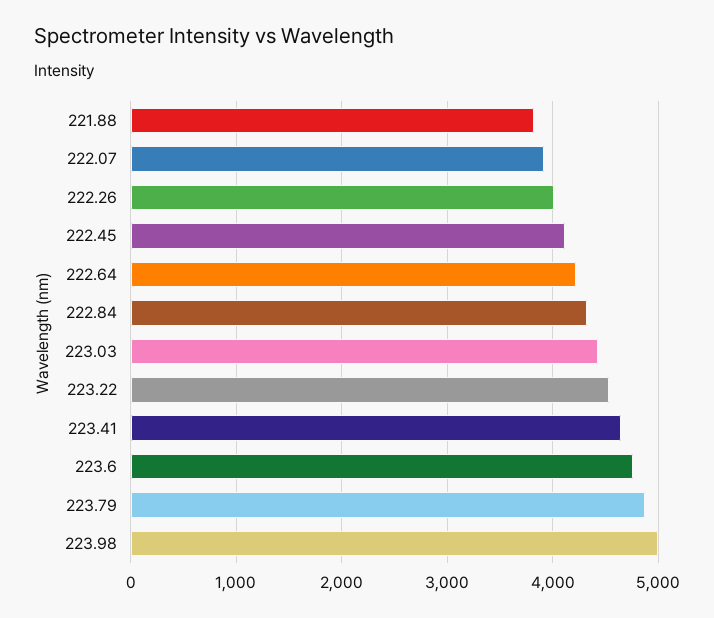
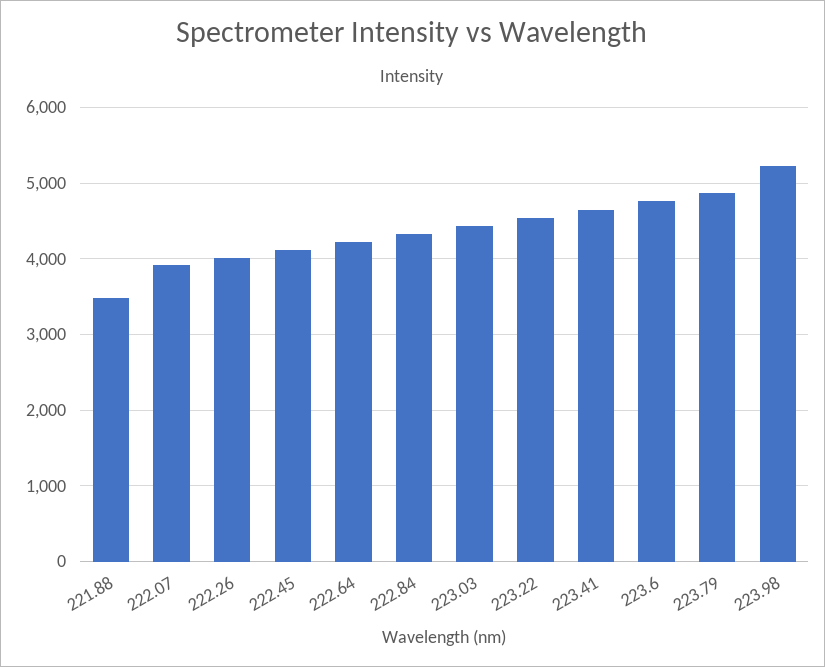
221.88: 3800 -> 3500
223.98: 5000 -> 5200

